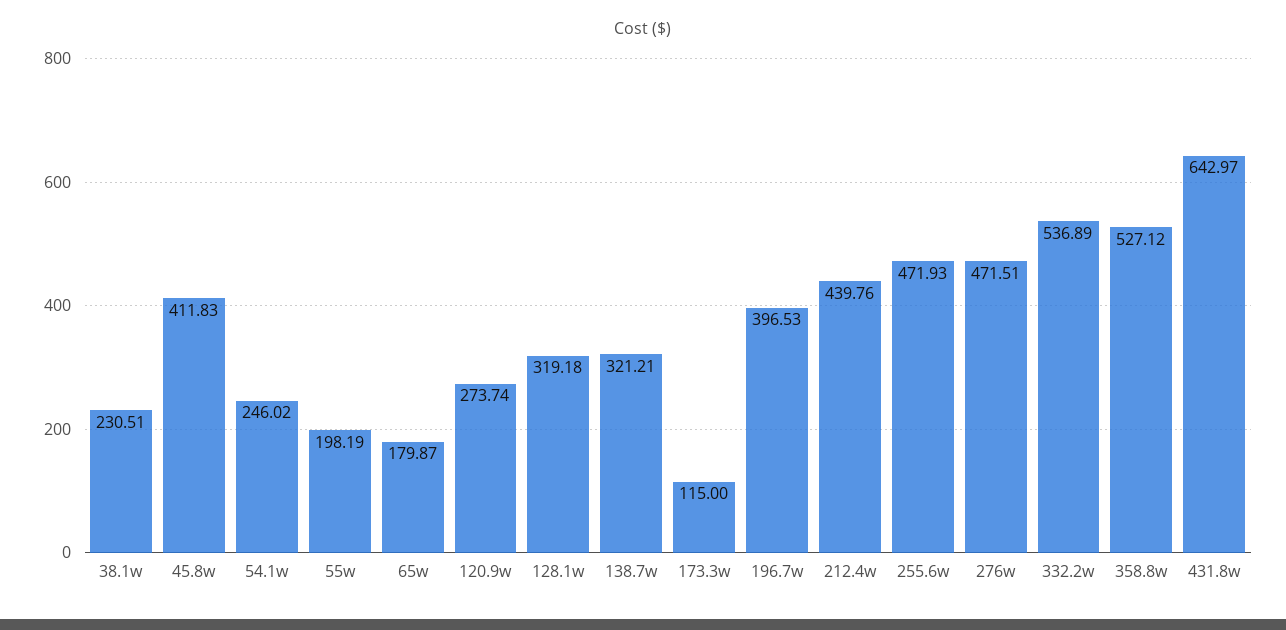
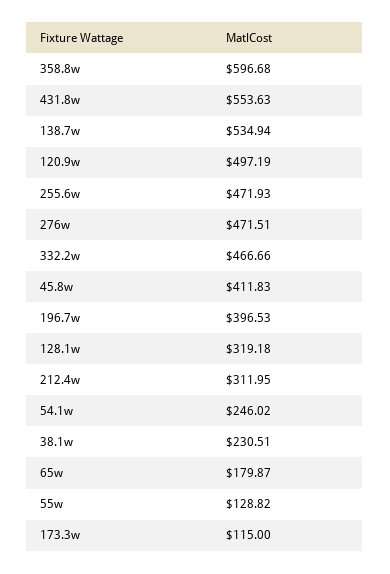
55w: 198.19 -> 128.82
120.9w: 273.74 -> 497.19
138.7w: 321.21 -> 534.94
212.4w: 439.76 -> 311.95
332.2w: 536.89 -> 466.66
358.8w: 527.12 -> 596.68
431.8w: 642.97 -> 553.63

